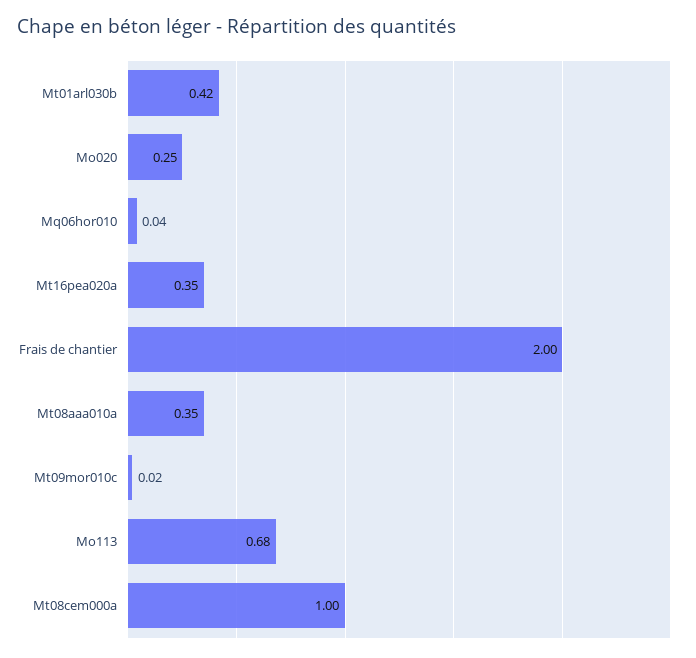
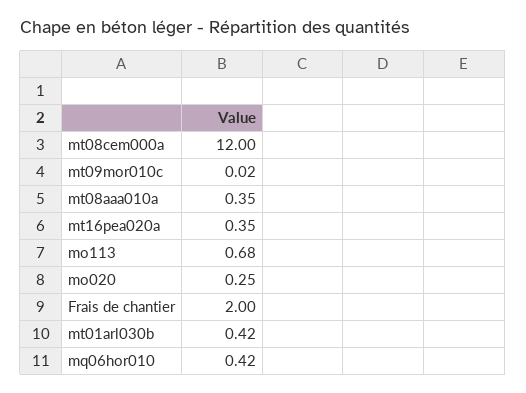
Mq06hor010: 0.04 -> 0.42
Mt08cem000a: 1 -> 12

